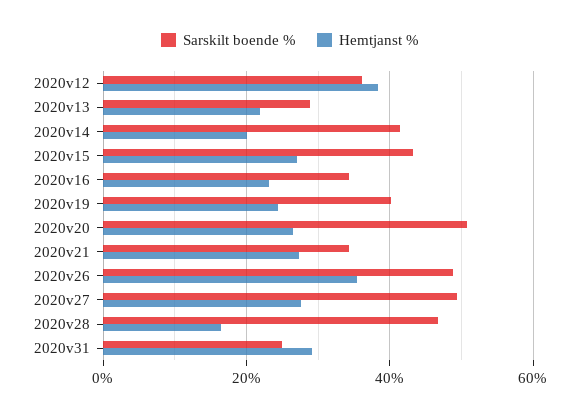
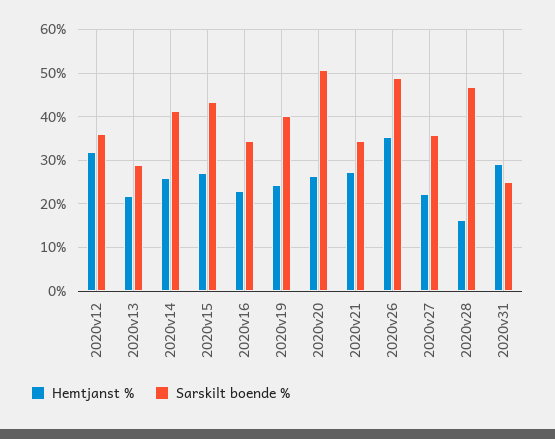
Hemtjanst %, 2020v12: 38 -> 32
Hemtjanst %, 2020v14: 20 -> 26
Sarskilt boende %, 2020v27: 50 -> 36
Hemtjanst %, 2020v27: 28 -> 22

